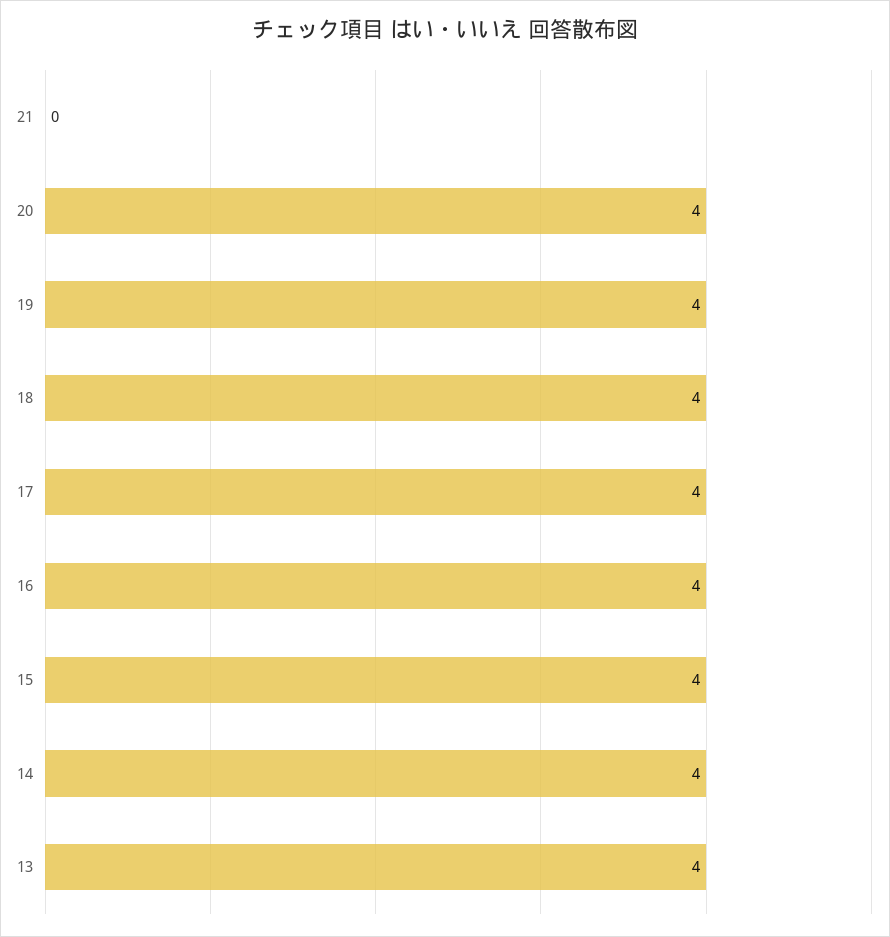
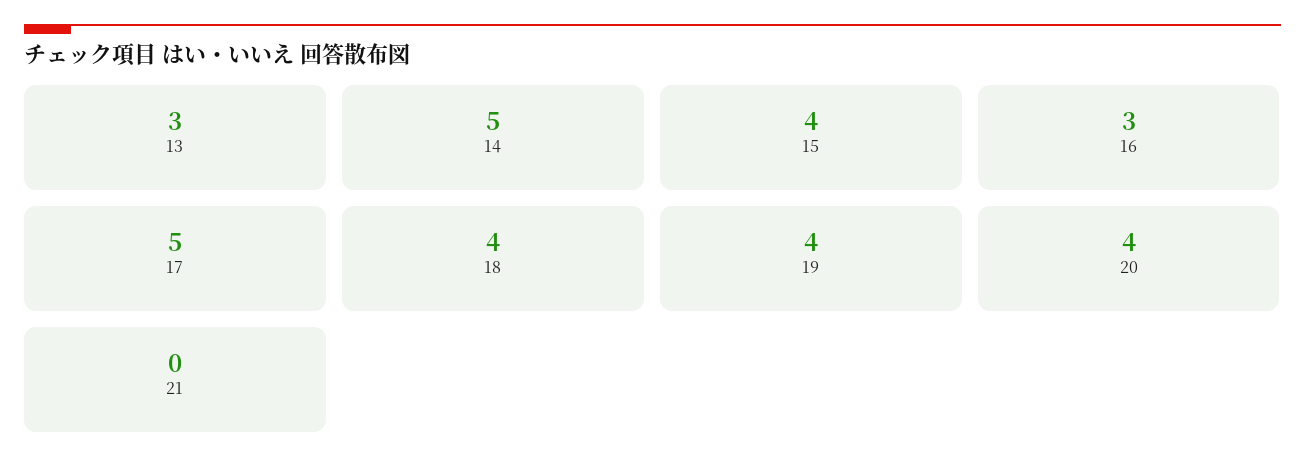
17: 4 -> 5
16: 4 -> 3
14: 4 -> 5
13: 4 -> 3

